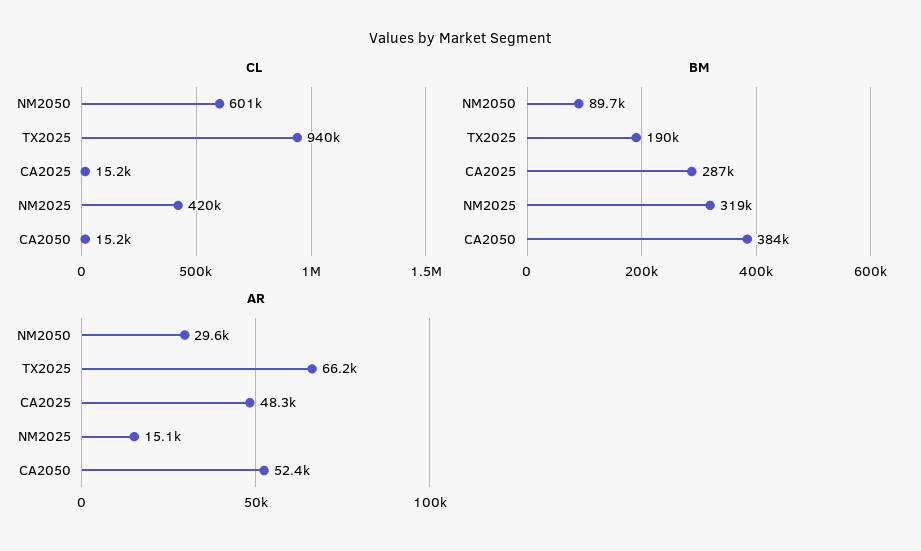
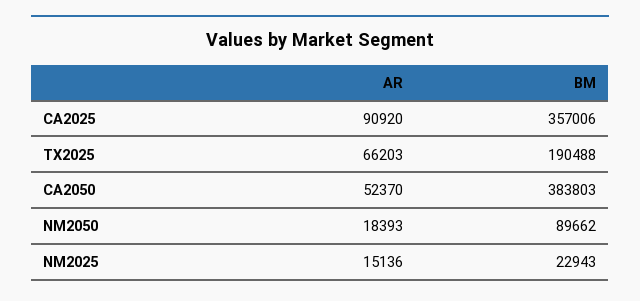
CL, NM2050: 601000 -> none
CL, TX2025: 940000 -> none
CL, CA2025: 15200 -> none
CL, NM2025: 420000 -> none
CL, CA2050: 15200 -> none
BM, CA2025: 287000 -> 357006
BM, NM2025: 319000 -> 22943
AR, NM2050: 29600 -> 18393
AR, CA2025: 48300 -> 90920

